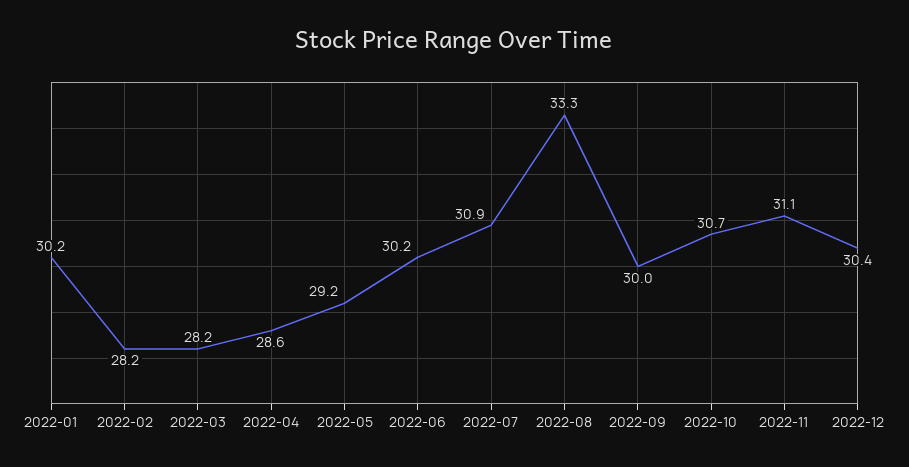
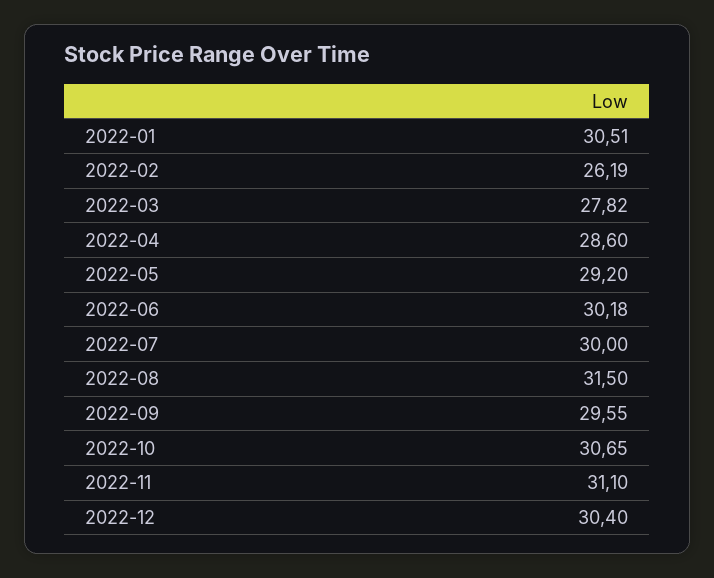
2022-01: 30.2 -> 30.51
2022-02: 28.2 -> 26.19
2022-03: 28.2 -> 27.82
2022-07: 30.9 -> 30
2022-08: 33.3 -> 31.5
2022-09: 30 -> 29.55

